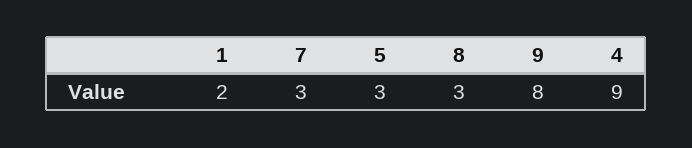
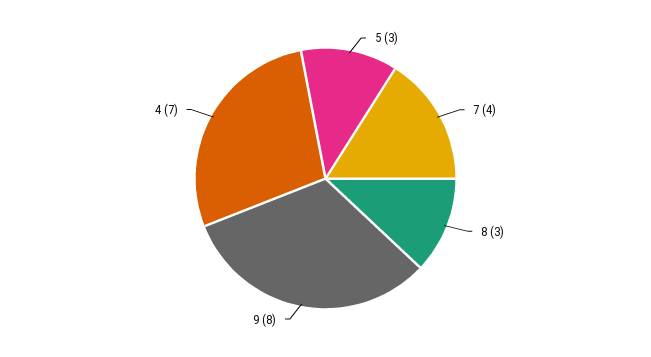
1: 2 -> none
7: 3 -> 4
4: 9 -> 7

